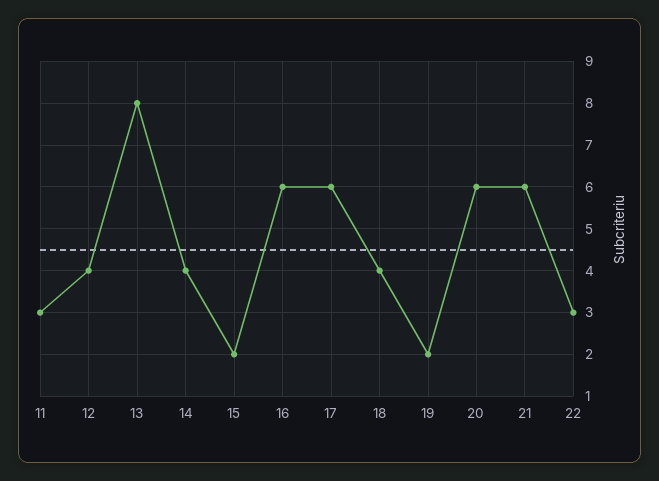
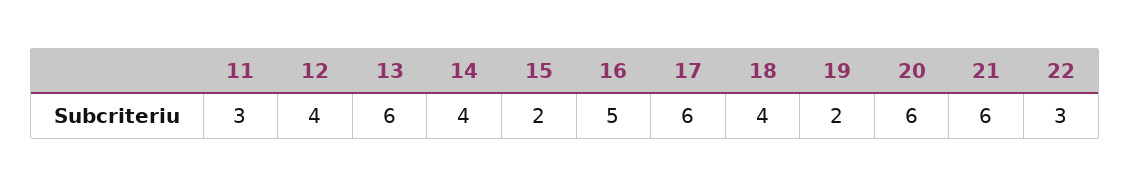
13: 8 -> 6
16: 6 -> 5

